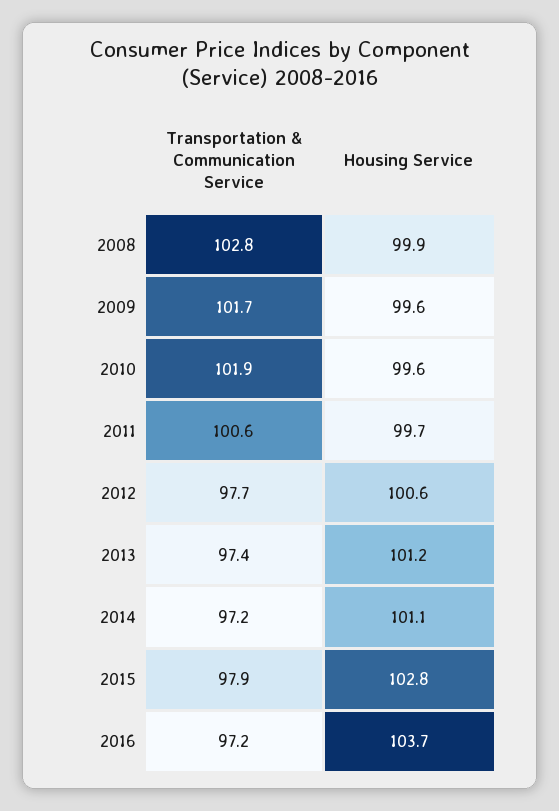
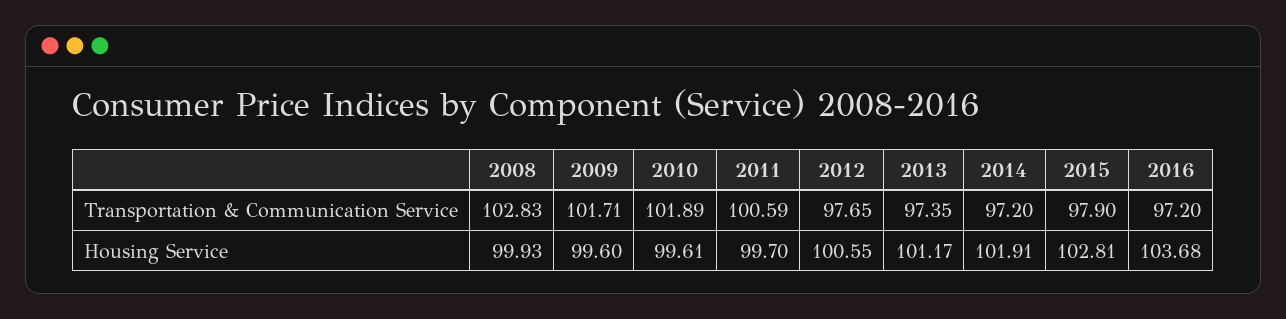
Housing Service, 2014: 101.1 -> 101.91

